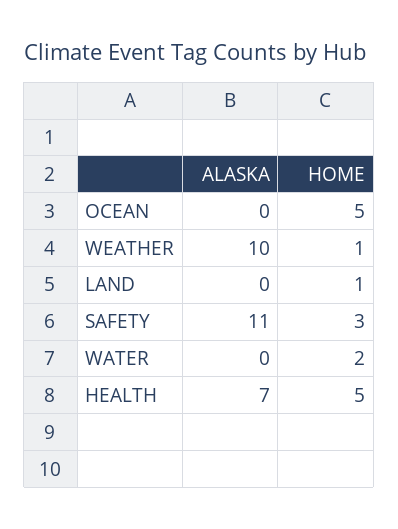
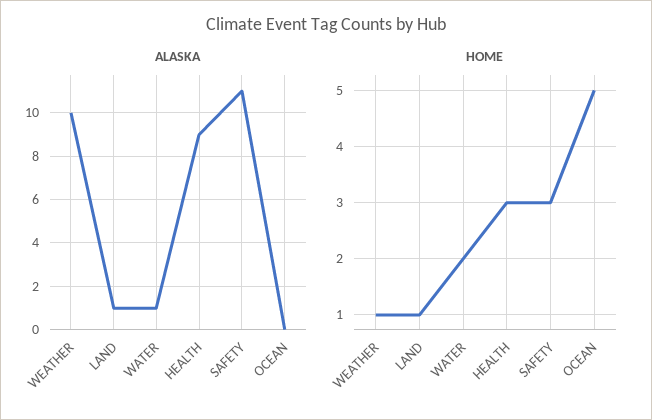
ALASKA, LAND: 0 -> 1
ALASKA, WATER: 0 -> 1
ALASKA, HEALTH: 7 -> 9
HOME, HEALTH: 5 -> 3

